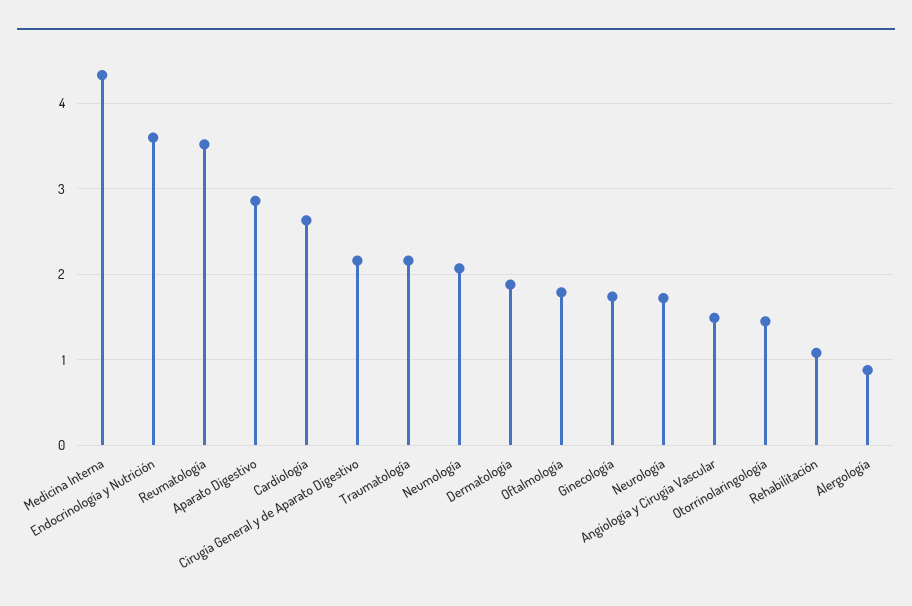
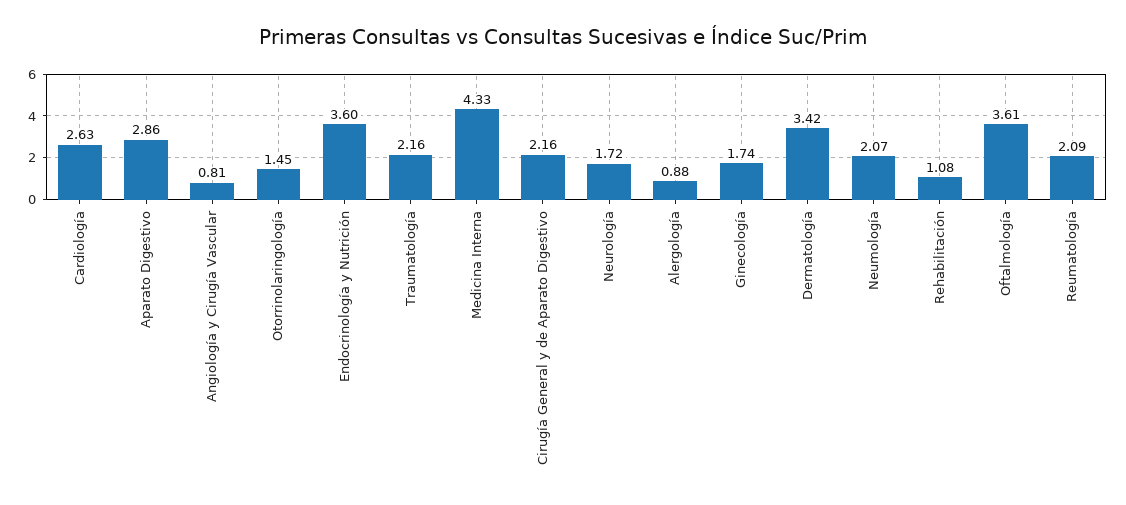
Reumatología: 3.5 -> 2.09
Dermatología: 1.9 -> 3.42
Oftalmología: 1.8 -> 3.61
Angiología y Cirugía Vascular: 1.5 -> 0.81

